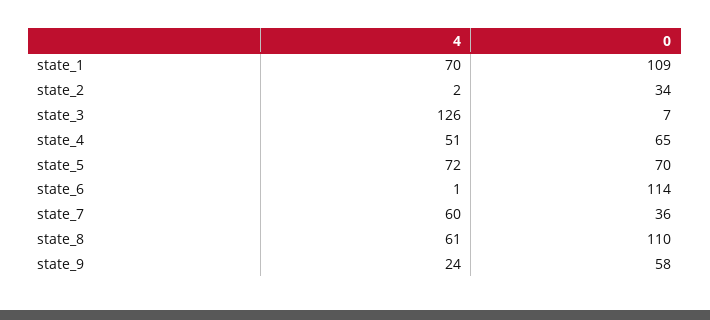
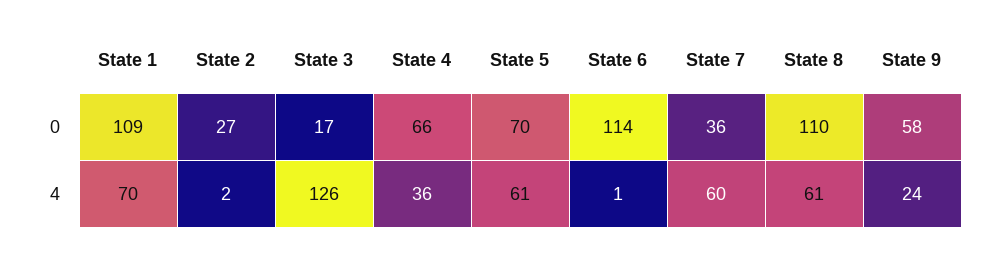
0, state_2: 34 -> 27
0, state_3: 7 -> 17
4, state_4: 51 -> 36
0, state_4: 65 -> 66
4, state_5: 72 -> 61

